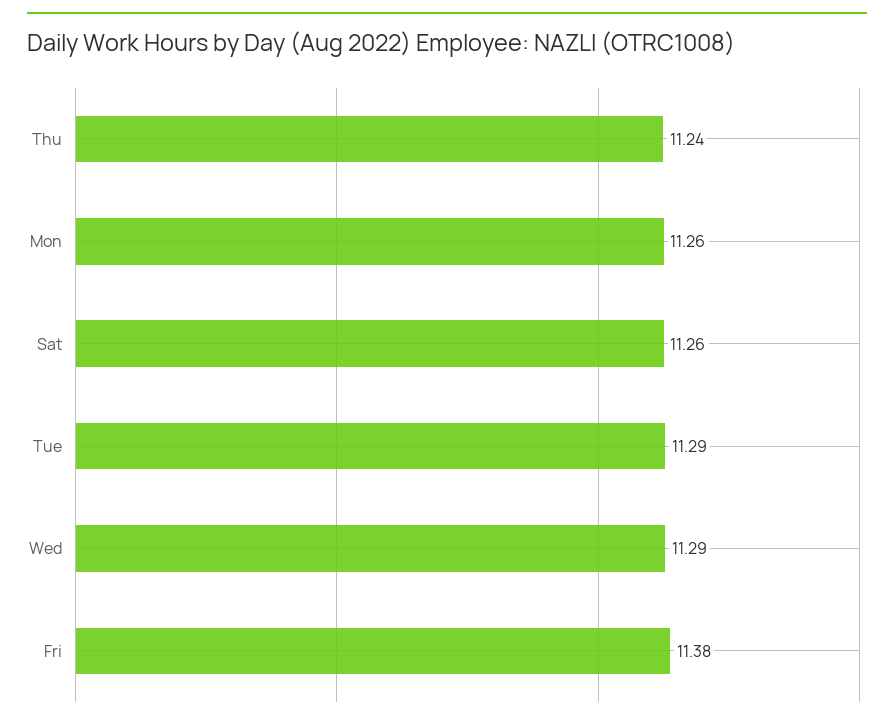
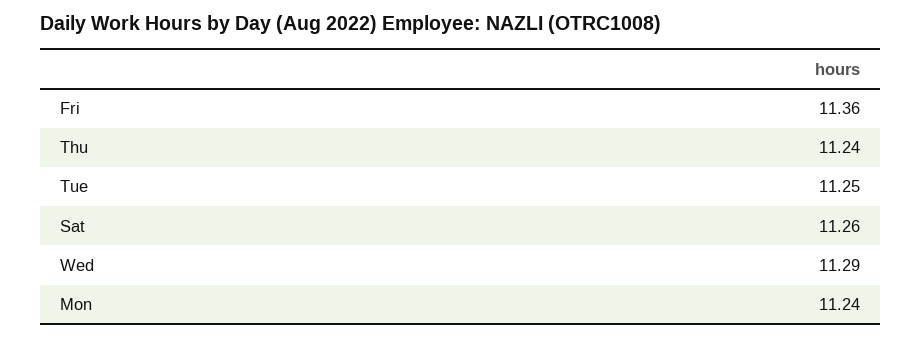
Mon: 11.26 -> 11.24
Tue: 11.29 -> 11.25
Fri: 11.38 -> 11.36

